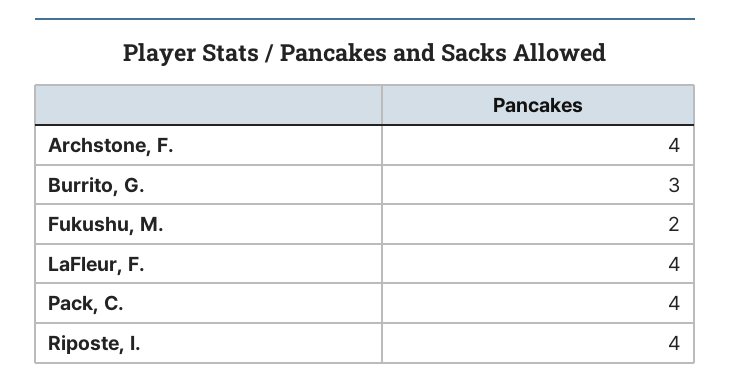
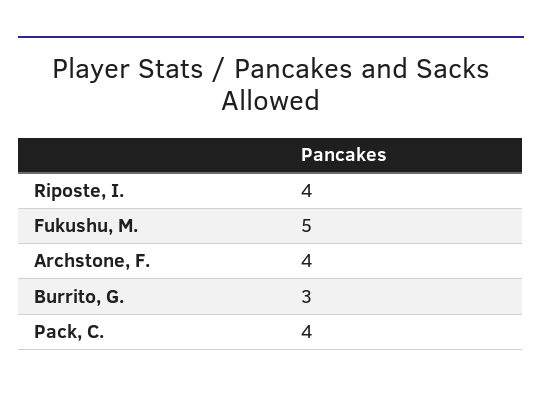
Fukushu, M.: 2 -> 5
LaFleur, F.: 4 -> none

